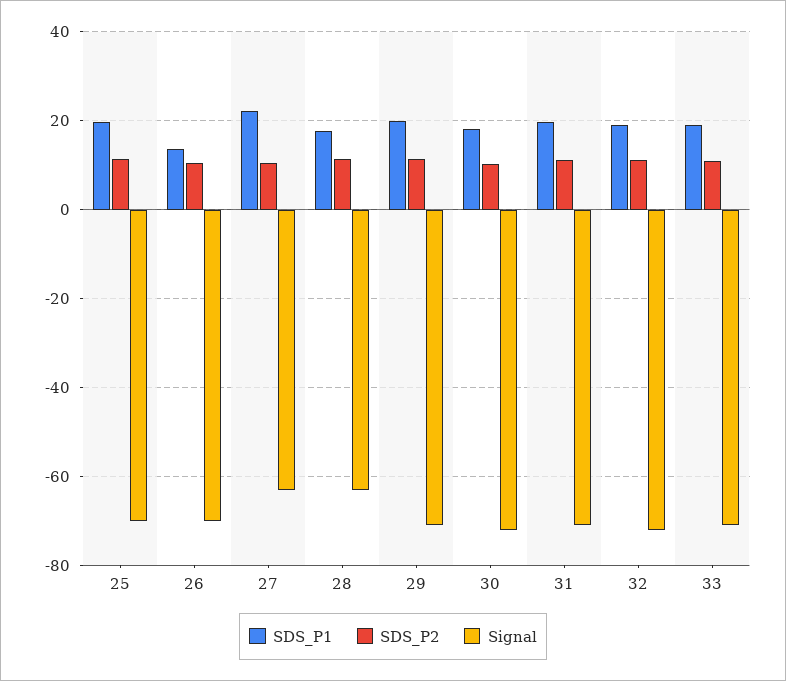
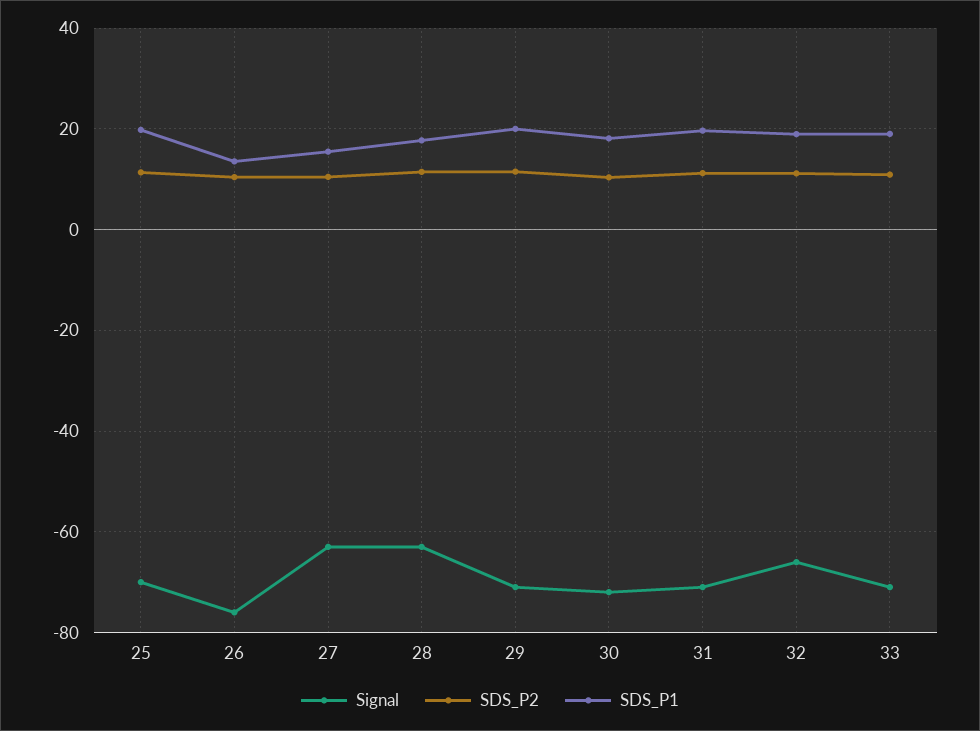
Signal, 26: -70 -> -76
SDS_P1, 27: 22 -> 16
Signal, 32: -72 -> -66

